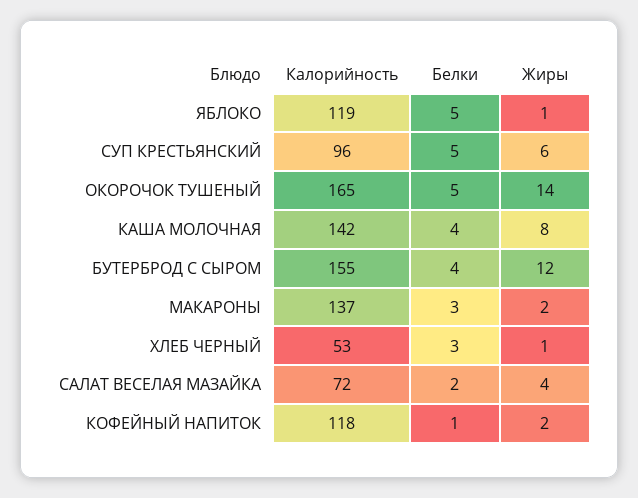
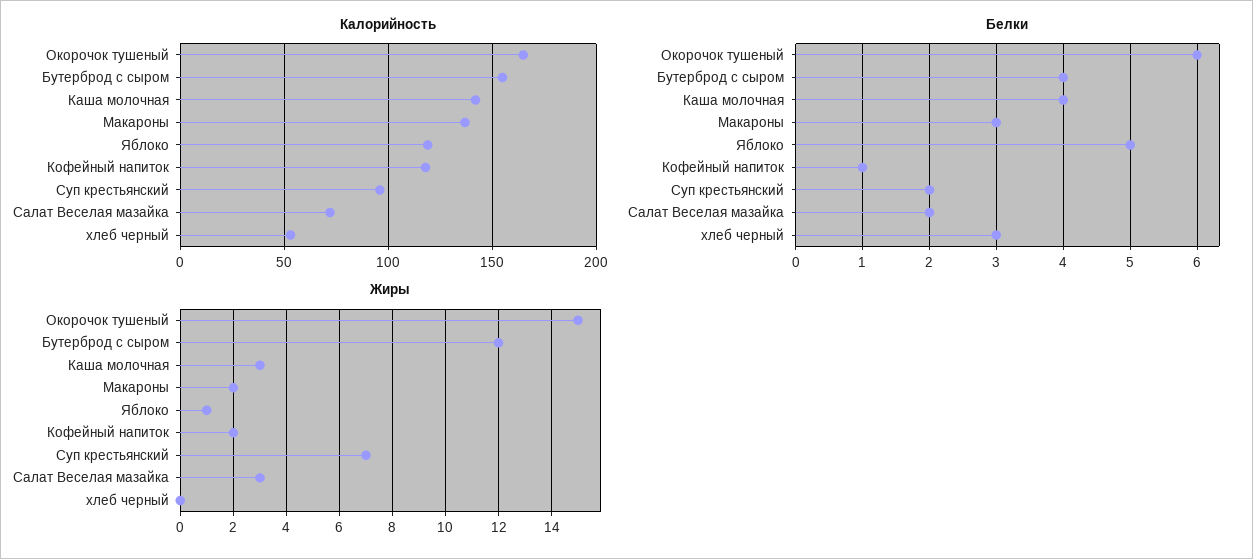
Белки, СУП КРЕСТЬЯНСКИЙ: 5 -> 2
Жиры, СУП КРЕСТЬЯНСКИЙ: 6 -> 7
Белки, ОКОРОЧОК ТУШЕНЫЙ: 5 -> 6
Жиры, ОКОРОЧОК ТУШЕНЫЙ: 14 -> 15
Жиры, КАША МОЛОЧНАЯ: 8 -> 3
Жиры, ХЛЕБ ЧЕРНЫЙ: 1 -> 0
Жиры, САЛАТ ВЕСЕЛАЯ МАЗАЙКА: 4 -> 3

